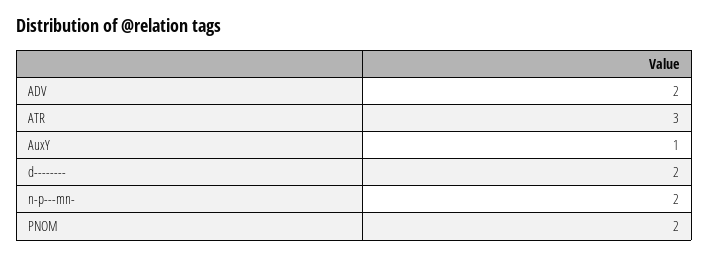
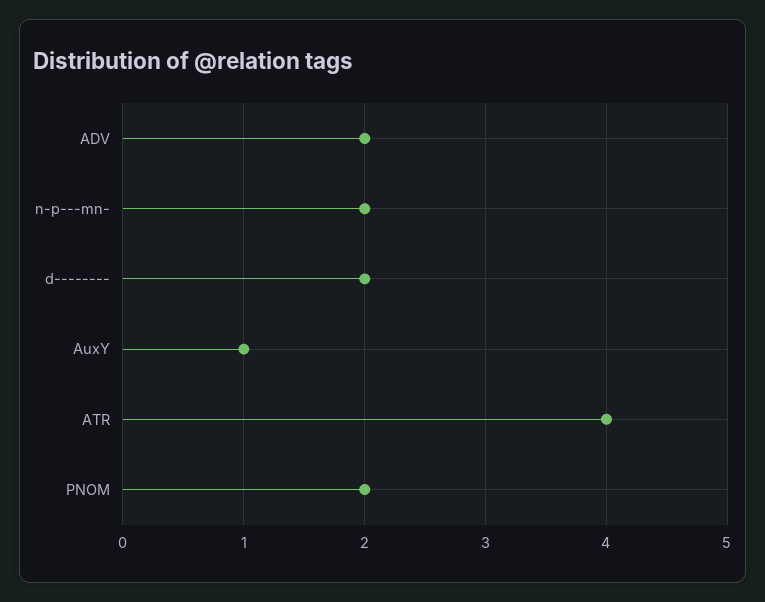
ATR: 3 -> 4

